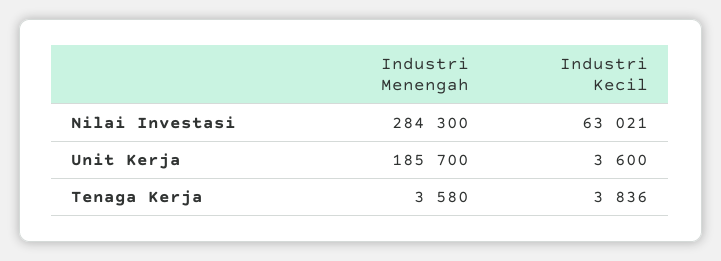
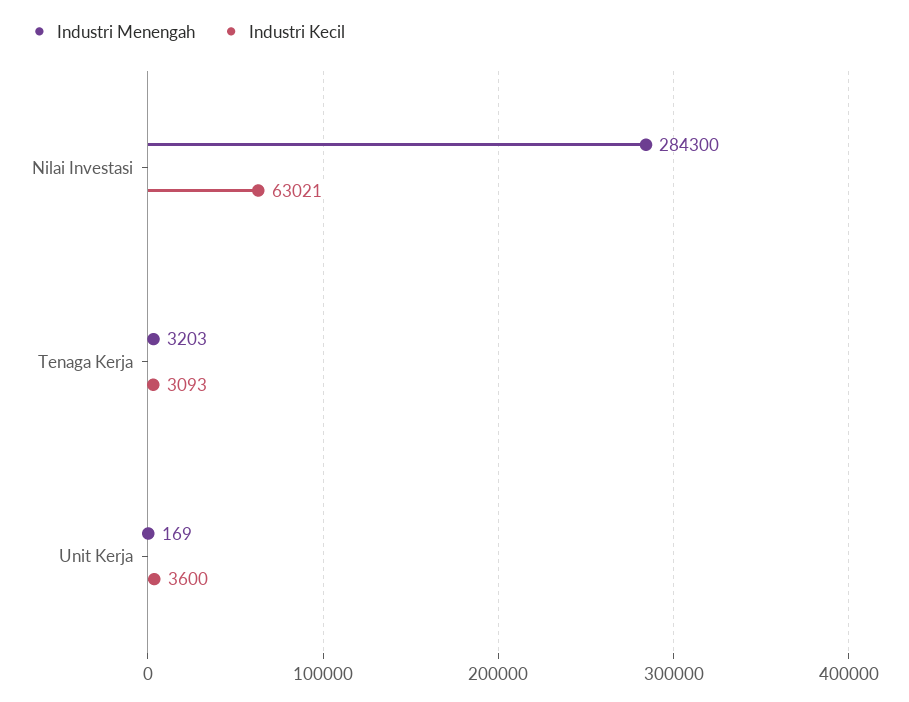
Industri Menengah, Unit Kerja: 185700 -> 169
Industri Menengah, Tenaga Kerja: 3580 -> 3203
Industri Kecil, Tenaga Kerja: 3836 -> 3093

